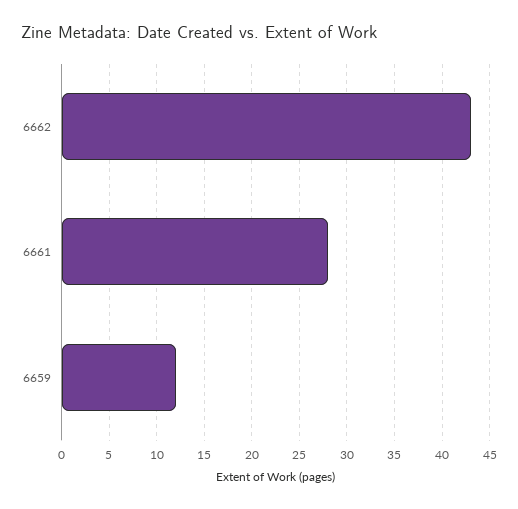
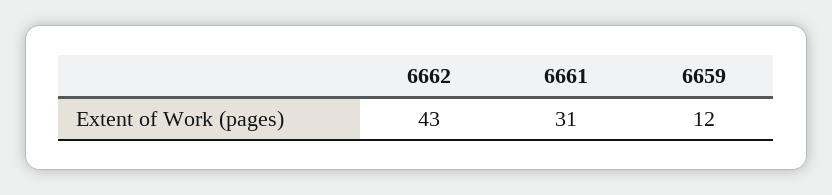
6661: 28 -> 31

